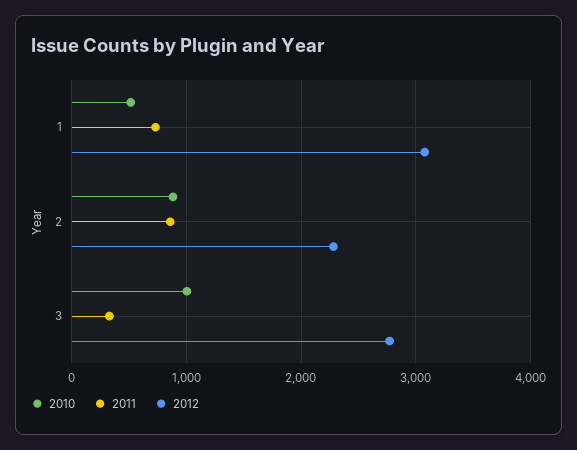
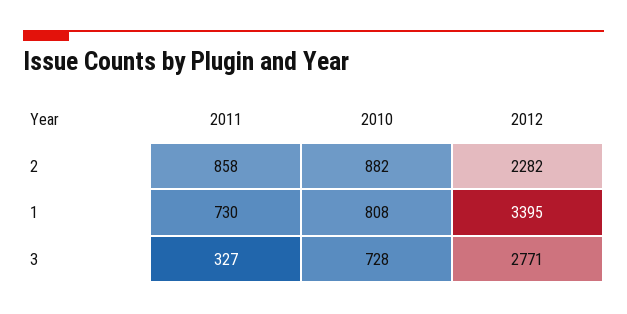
2010, 1: 500 -> 808
2012, 1: 3100 -> 3395
2010, 3: 1000 -> 728

